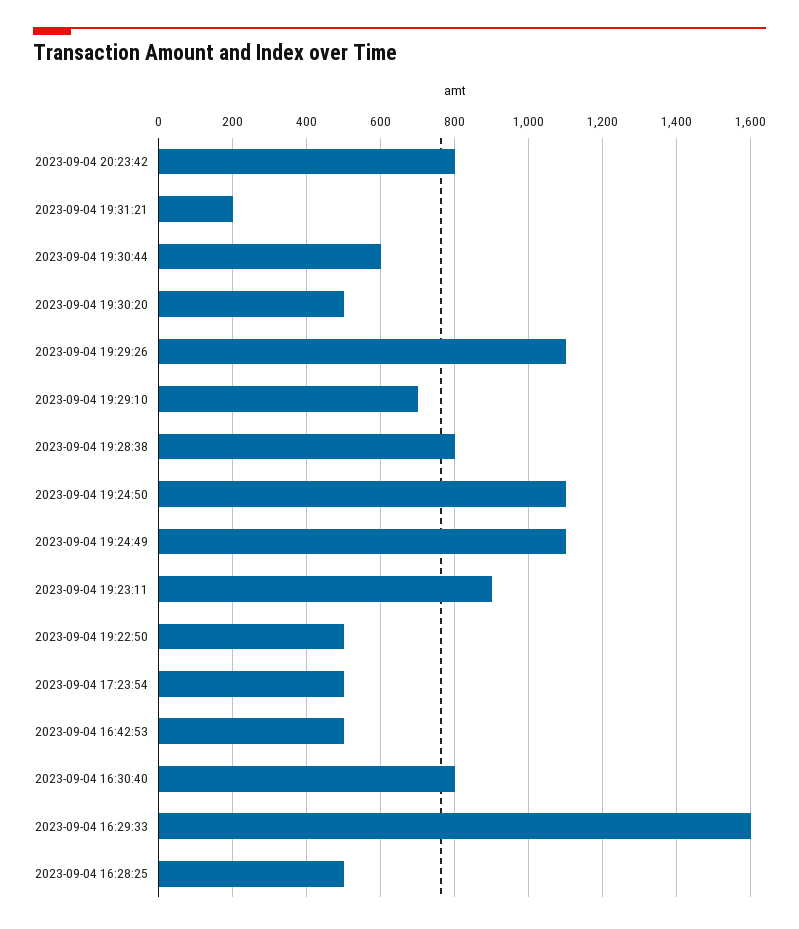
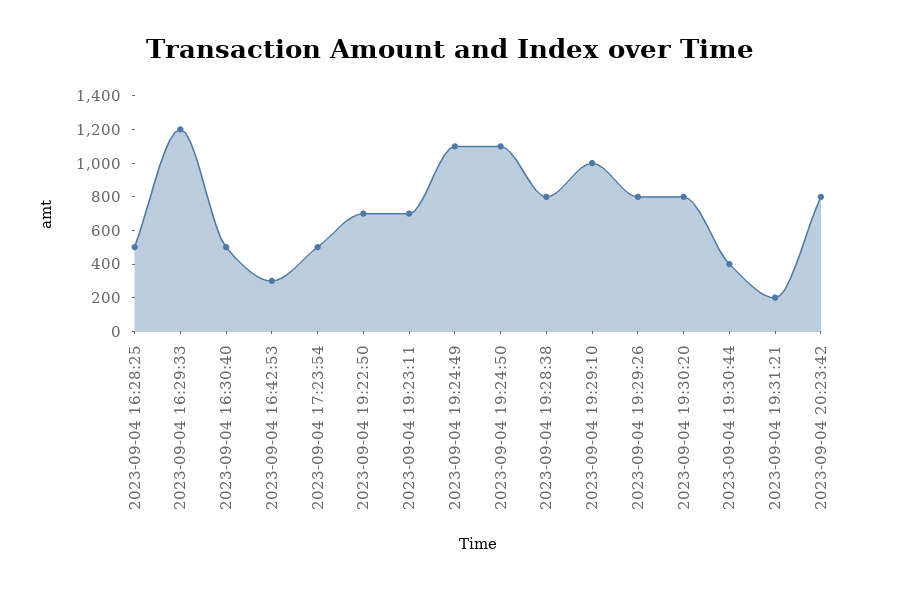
2023-09-04 19:30:44: 600 -> 400
2023-09-04 19:30:20: 500 -> 800
2023-09-04 19:29:26: 1100 -> 800
2023-09-04 19:29:10: 700 -> 1000
2023-09-04 19:23:11: 900 -> 700
2023-09-04 19:22:50: 500 -> 700
2023-09-04 16:42:53: 500 -> 300
2023-09-04 16:30:40: 800 -> 500
2023-09-04 16:29:33: 1600 -> 1200

